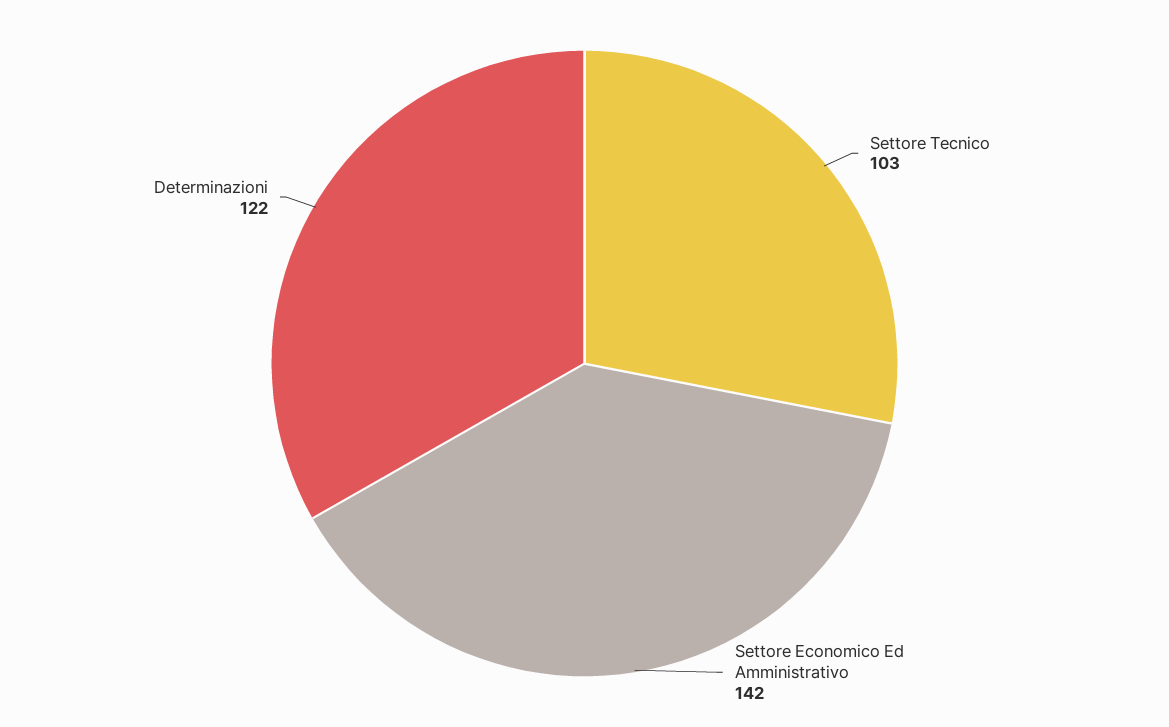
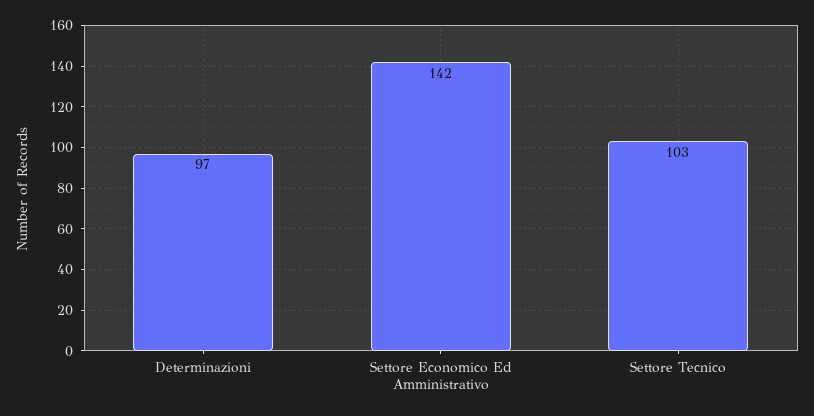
Determinazioni: 122 -> 97

